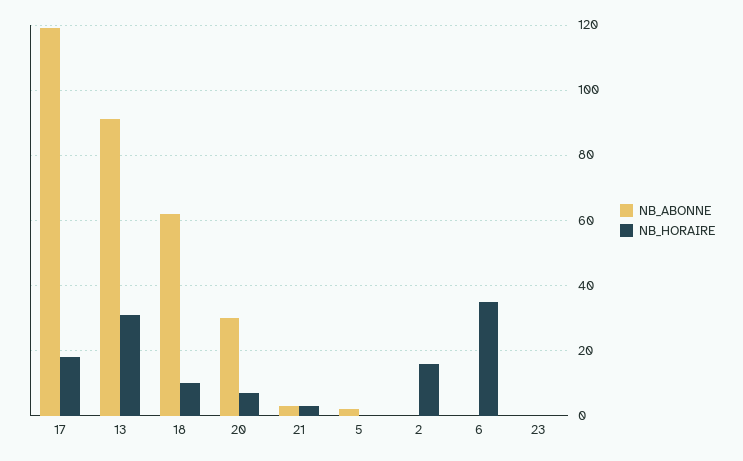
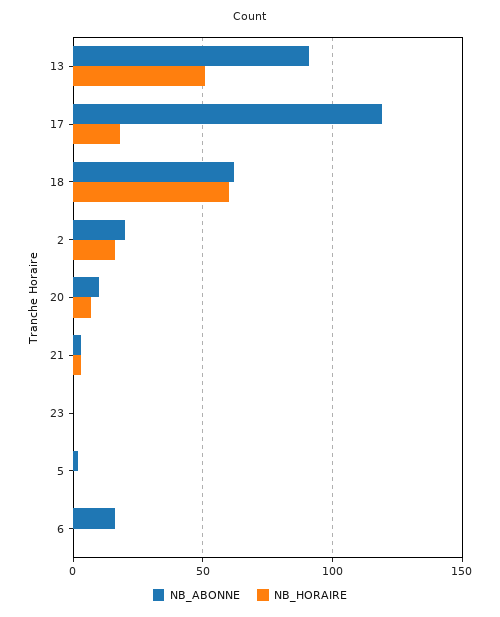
NB_HORAIRE, 13: 30 -> 50
NB_HORAIRE, 18: 10 -> 60
NB_ABONNE, 20: 30 -> 10
NB_ABONNE, 2: 0 -> 20
NB_ABONNE, 6: 0 -> 15
NB_HORAIRE, 6: 35 -> 0

